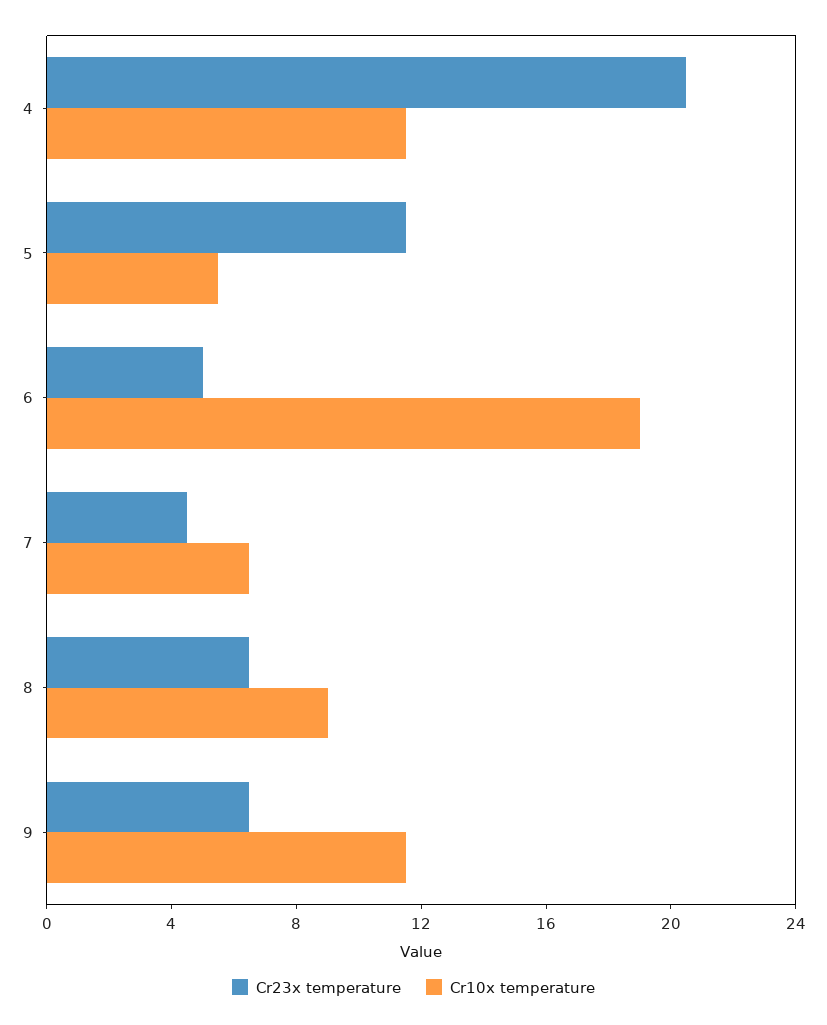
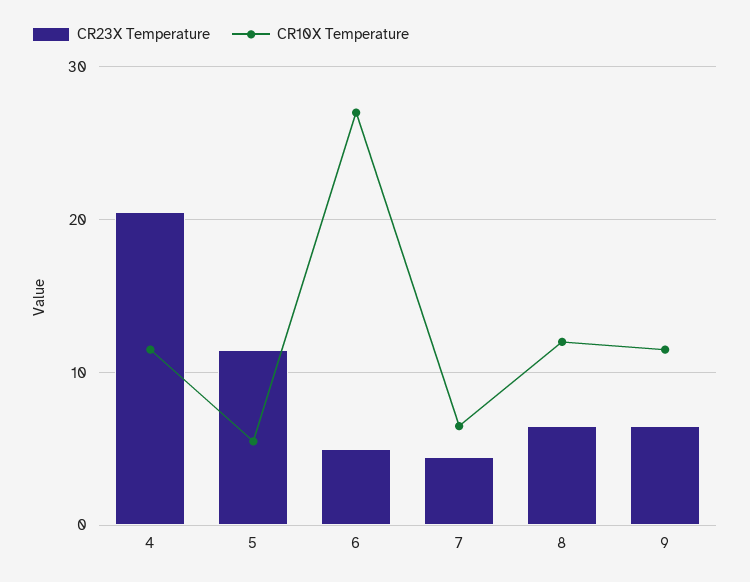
Cr10x temperature, 6: 19 -> 27
Cr10x temperature, 8: 9 -> 12

